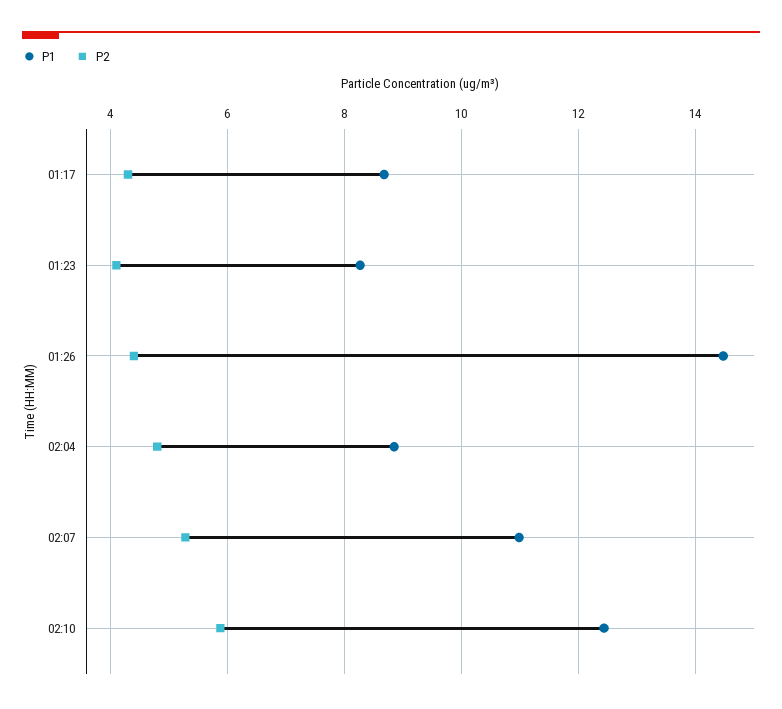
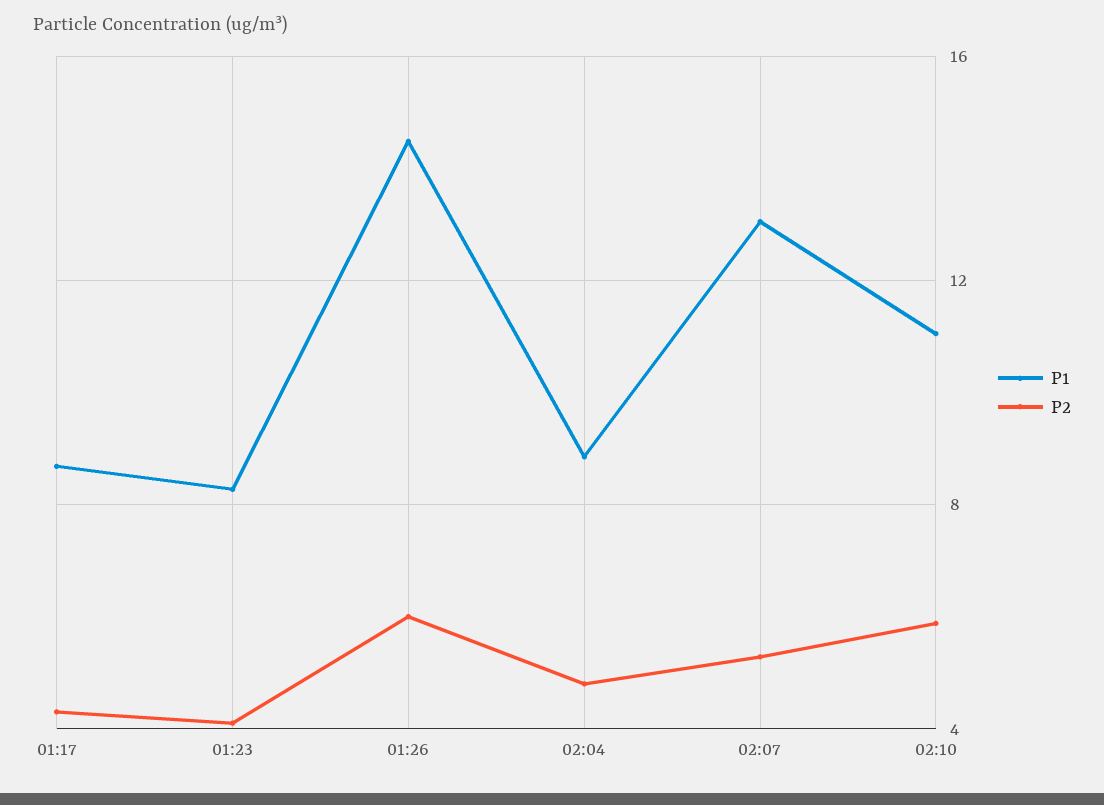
P2, 01:26: 4.4 -> 6
P1, 02:07: 11 -> 13
P1, 02:10: 12.4 -> 11

